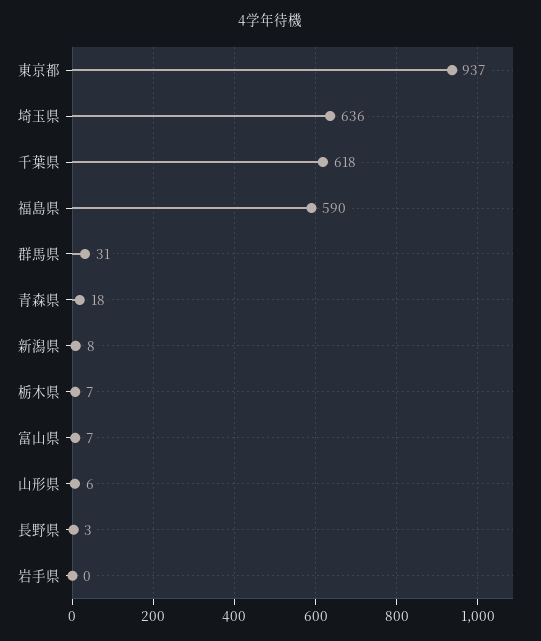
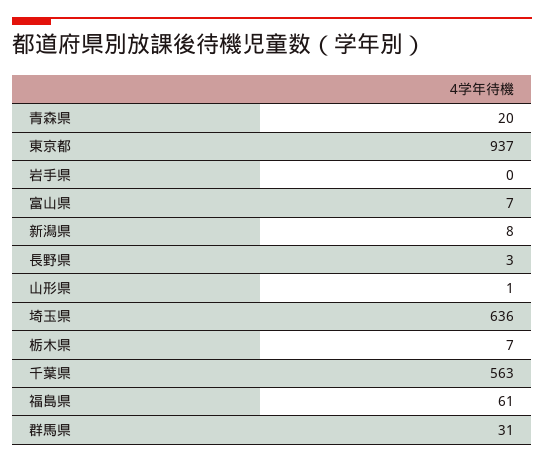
千葉県: 618 -> 563
福島県: 590 -> 61
青森県: 18 -> 20
山形県: 6 -> 1

